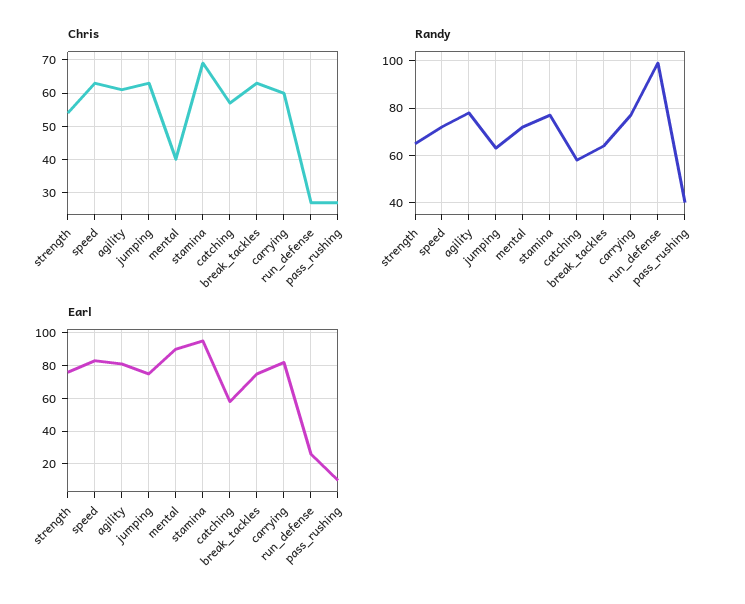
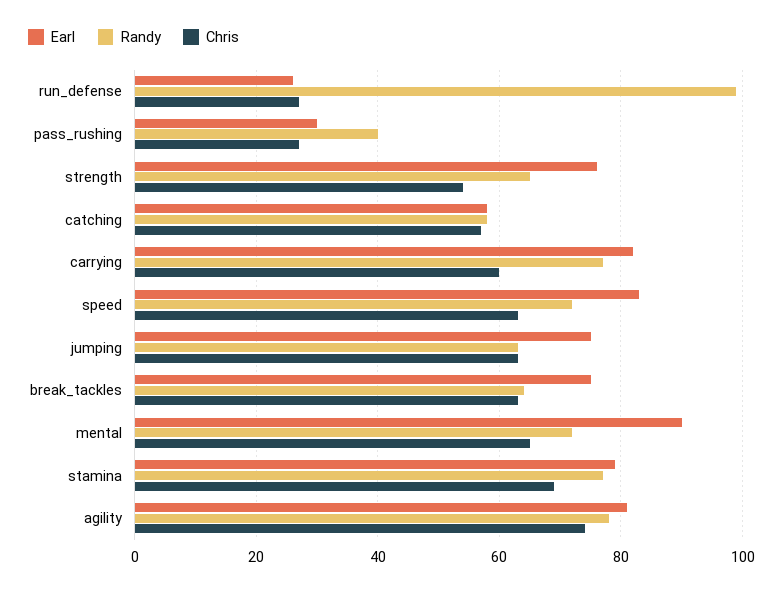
Chris, agility: 60 -> 75
Chris, mental: 40 -> 65
Earl, stamina: 95 -> 80
Earl, pass_rushing: 10 -> 30

